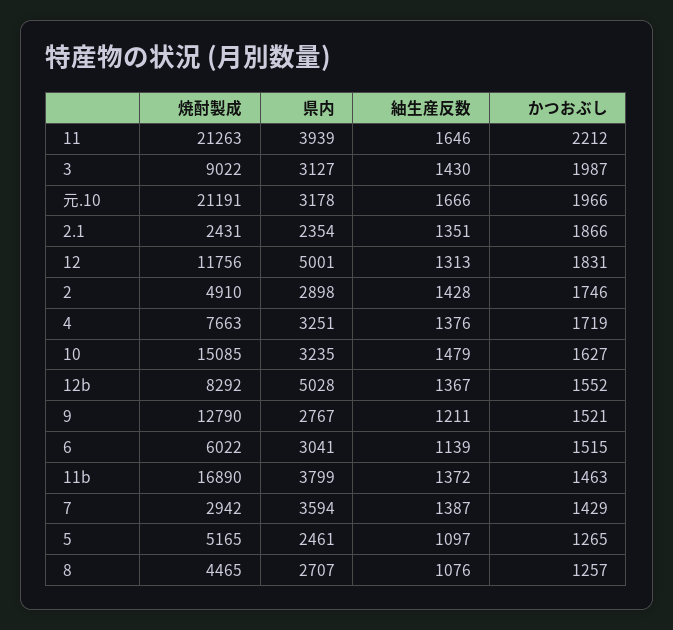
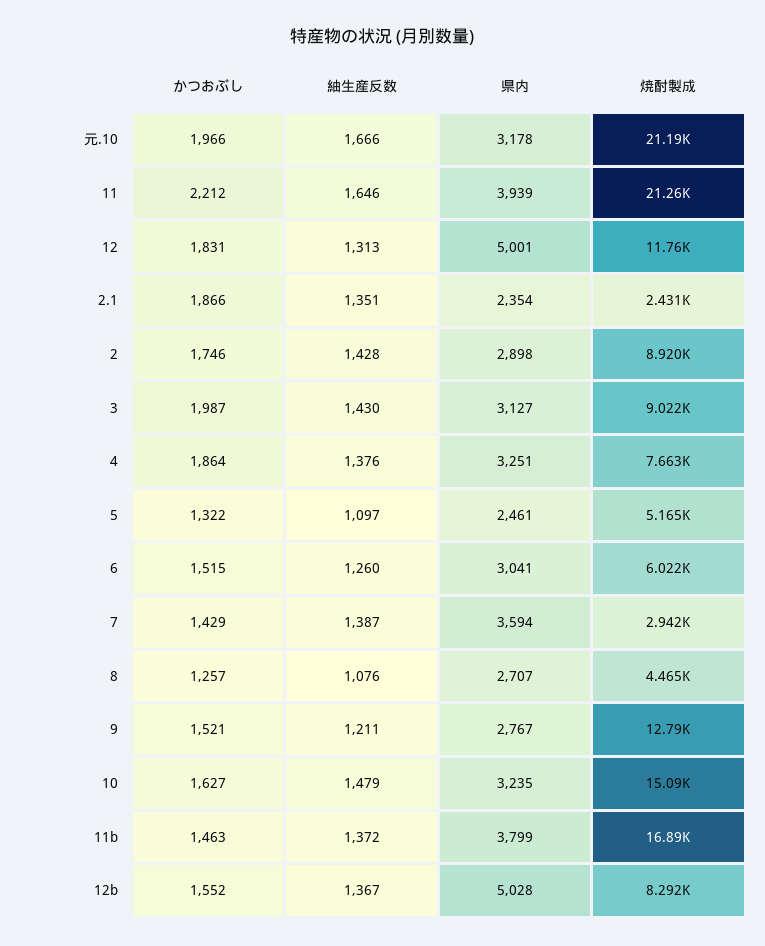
焼酎製成, 2: 4910 -> 8920
かつおぶし, 4: 1719 -> 1864
紬生産反数, 6: 1139 -> 1260
かつおぶし, 5: 1265 -> 1322

